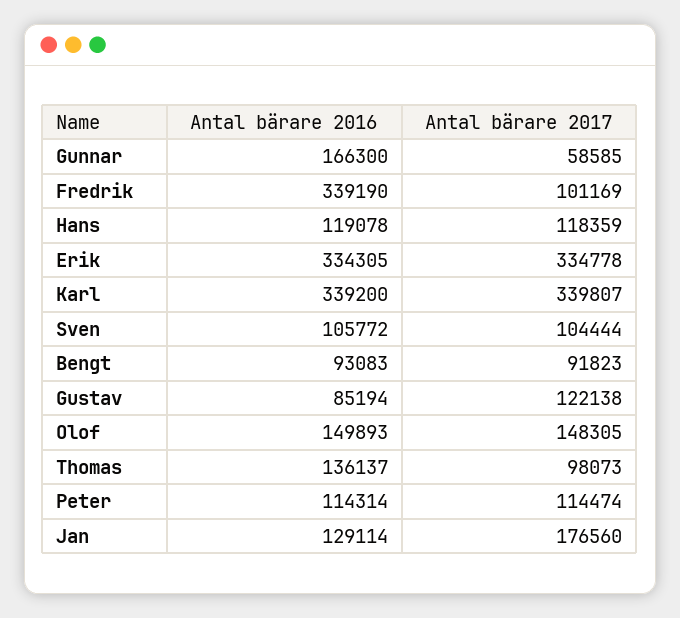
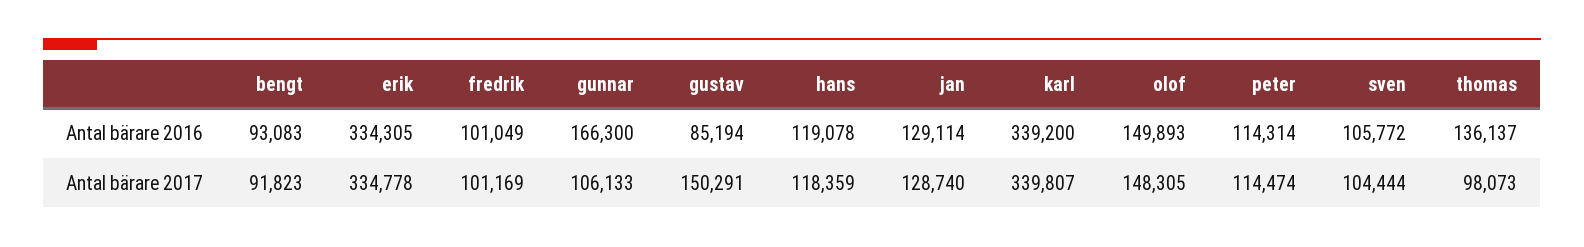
Antal bärare 2017, Gunnar: 58585 -> 106133
Antal bärare 2016, Fredrik: 339190 -> 101049
Antal bärare 2017, Gustav: 122138 -> 150291
Antal bärare 2017, Jan: 176560 -> 128740

